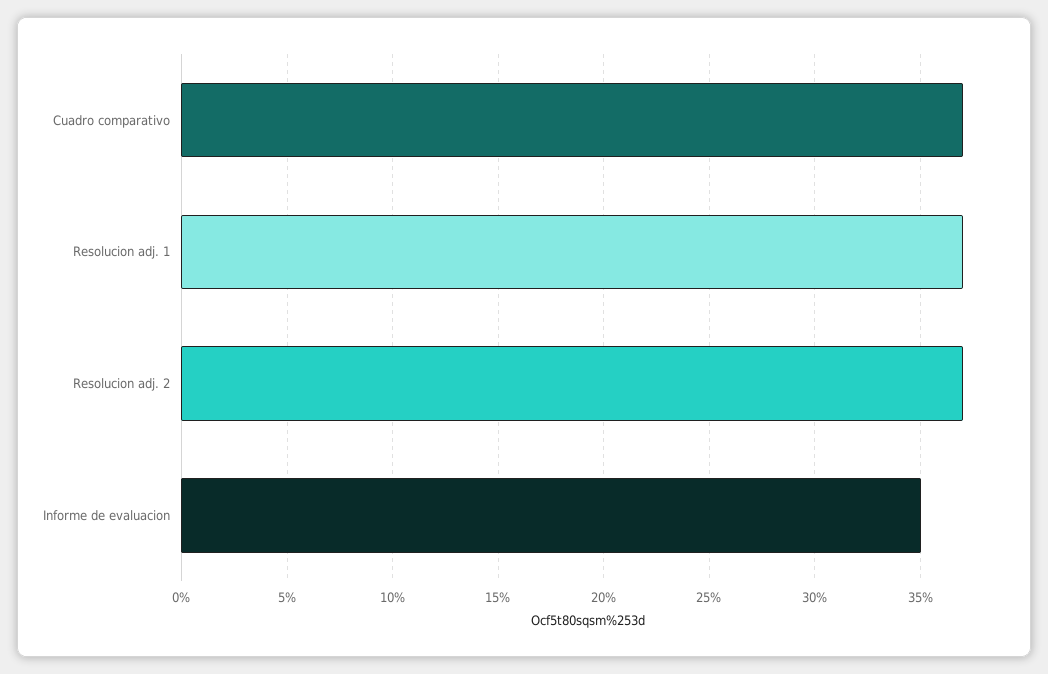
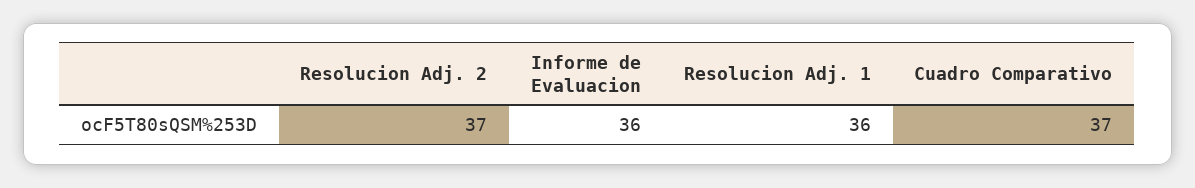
Resolucion adj. 1: 37 -> 36
Informe de evaluacion: 35 -> 36

